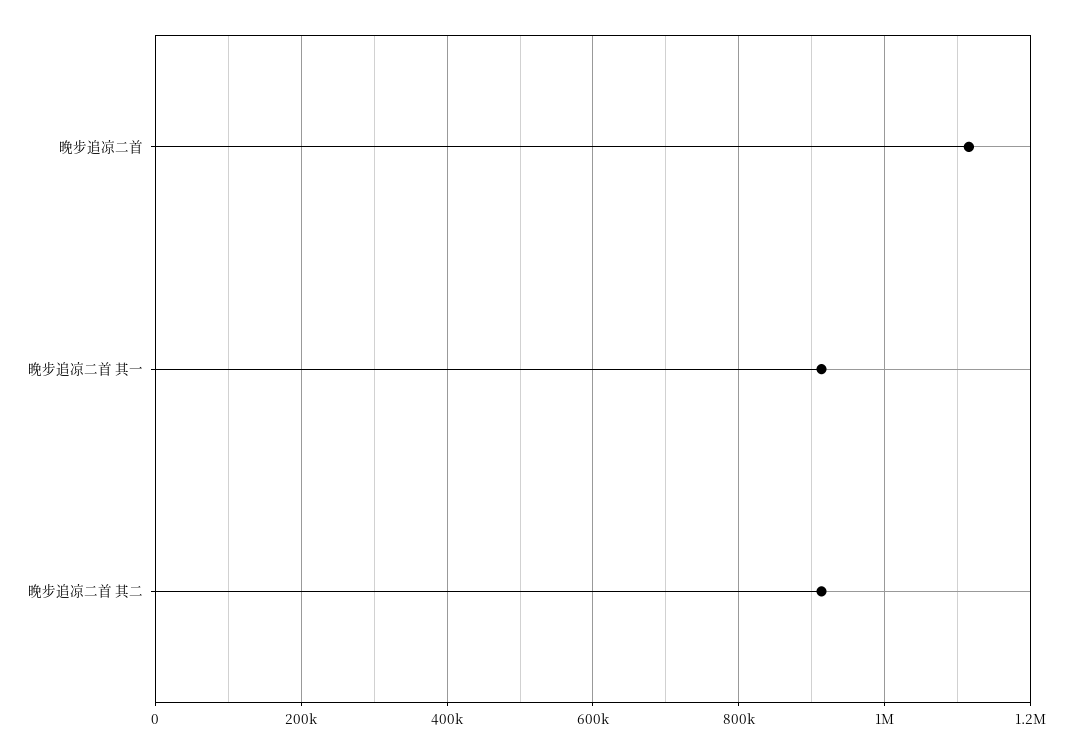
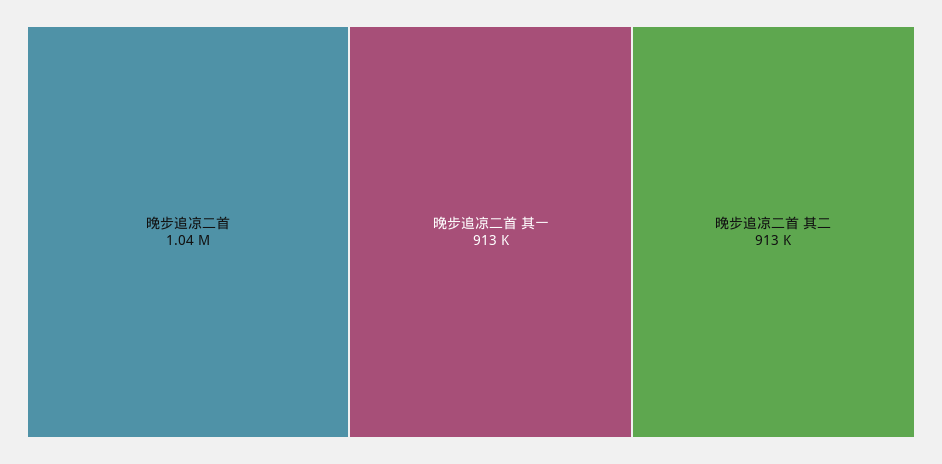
晚步追凉二首: 1120000 -> 1040000

